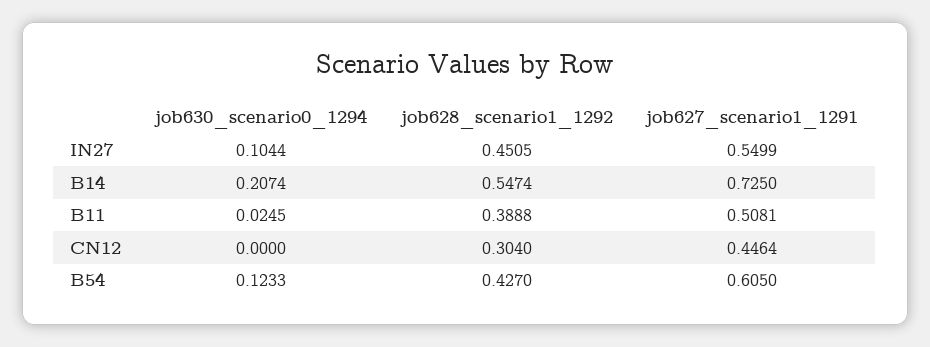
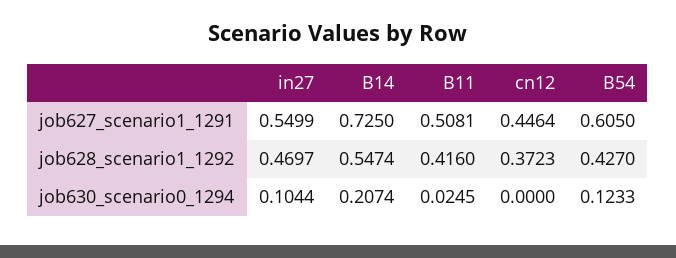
job628_scenario1_1292, IN27: 0.4505 -> 0.4697
job628_scenario1_1292, B11: 0.3888 -> 0.416
job628_scenario1_1292, CN12: 0.304 -> 0.3723

